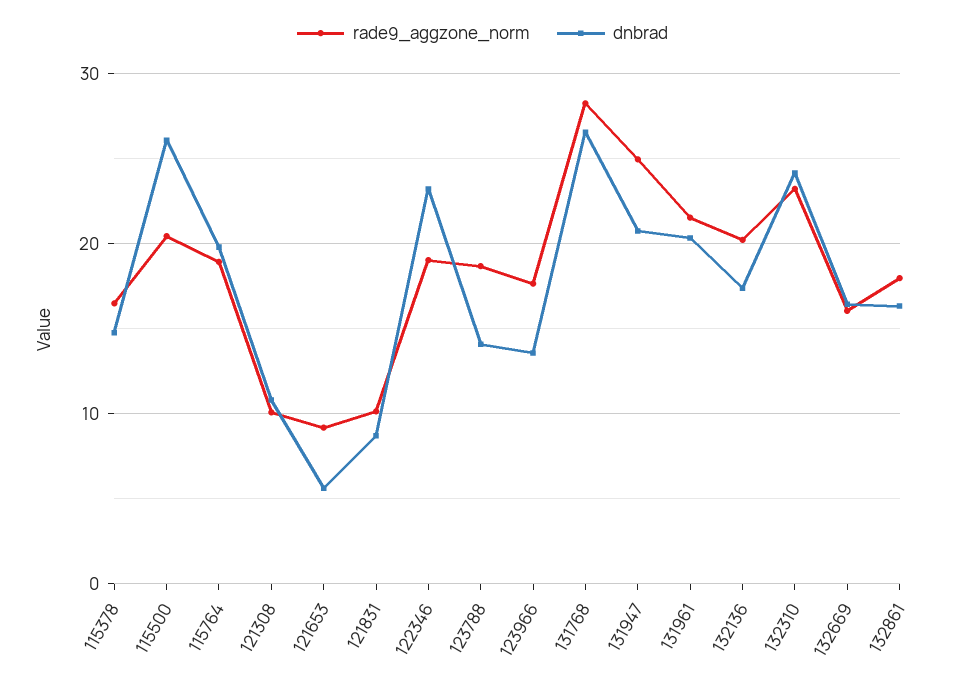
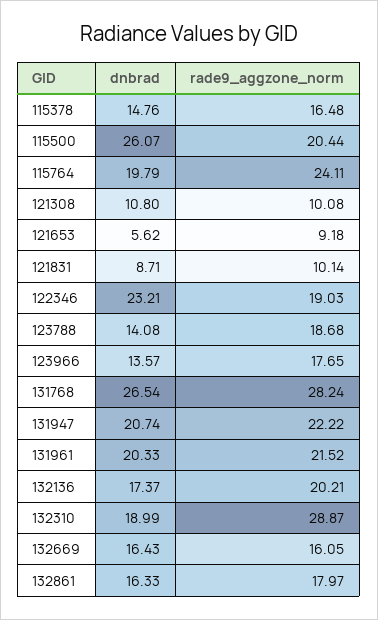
rade9_aggzone_norm, 115764: 19 -> 24.11
rade9_aggzone_norm, 131947: 25 -> 22.22
rade9_aggzone_norm, 132310: 23 -> 28.87
dnbrad, 132310: 24 -> 18.99

